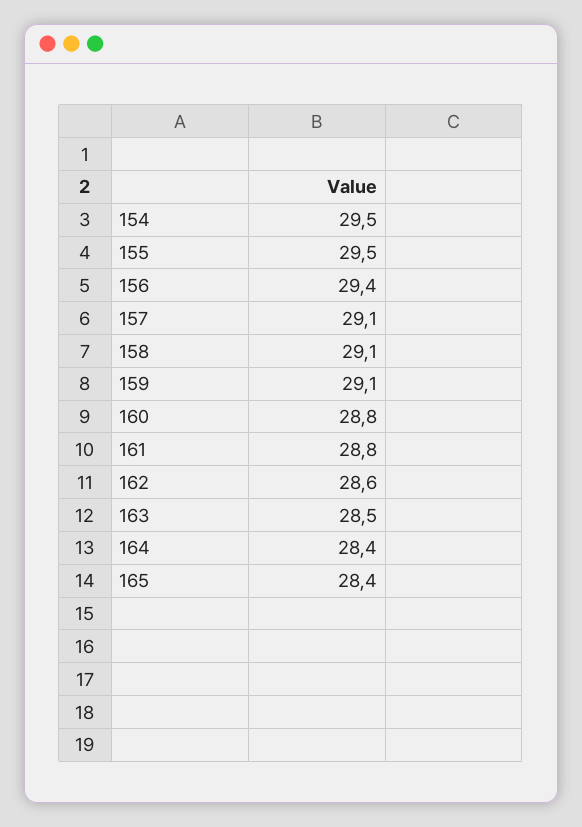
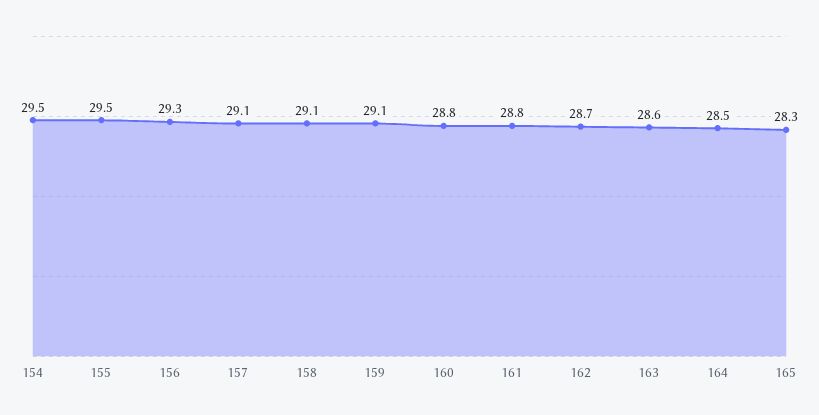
156: 29.4 -> 29.3
162: 28.6 -> 28.7
163: 28.5 -> 28.6
164: 28.4 -> 28.5
165: 28.4 -> 28.3

